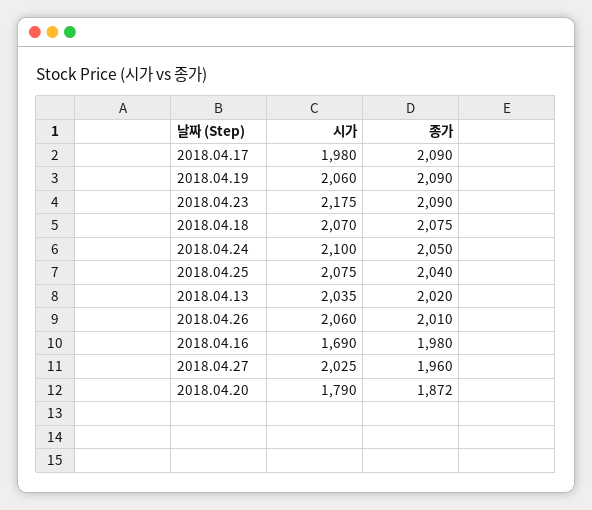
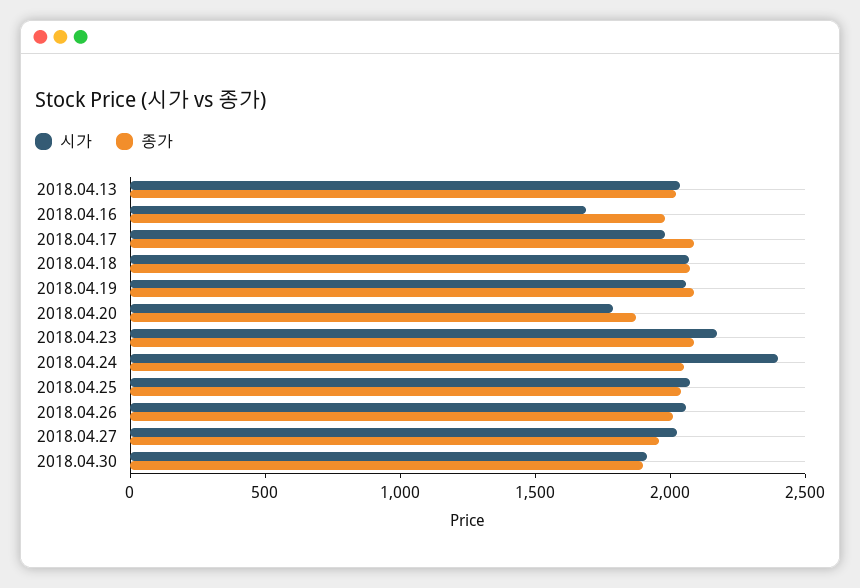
시가, 2018.04.24: 2100 -> 2400
시가, 2018.04.30: none -> 1900
종가, 2018.04.30: none -> 1900

